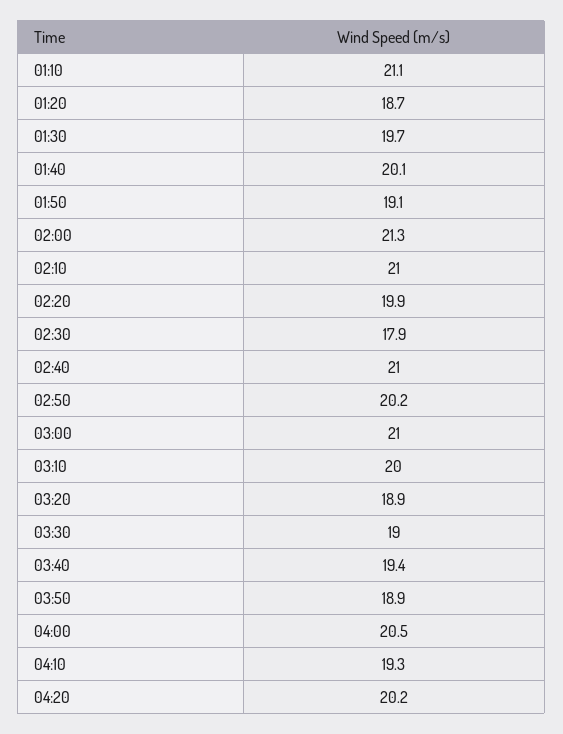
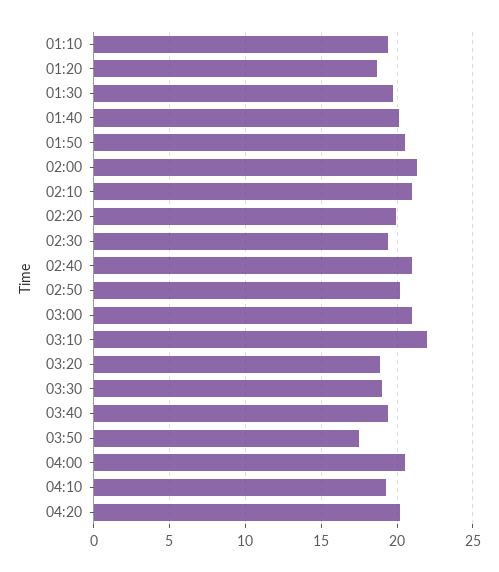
01:10: 21.1 -> 19.5
01:50: 19.1 -> 20.5
02:30: 17.9 -> 19.5
03:10: 20 -> 22
03:50: 18.9 -> 17.5

